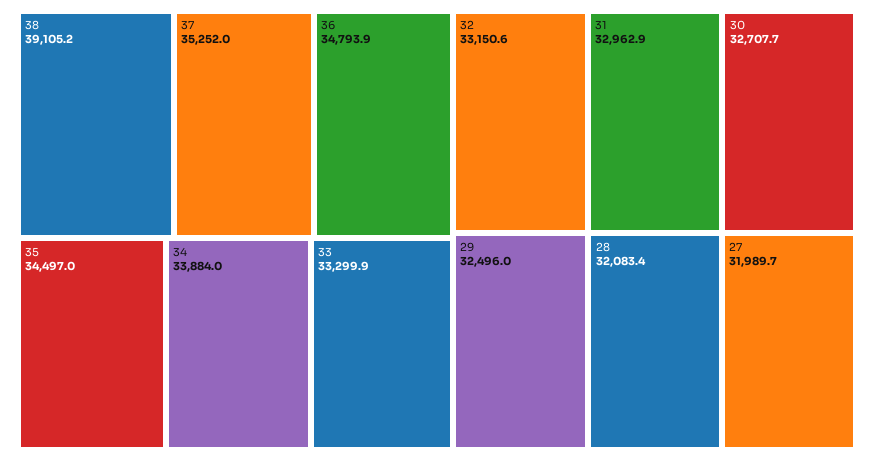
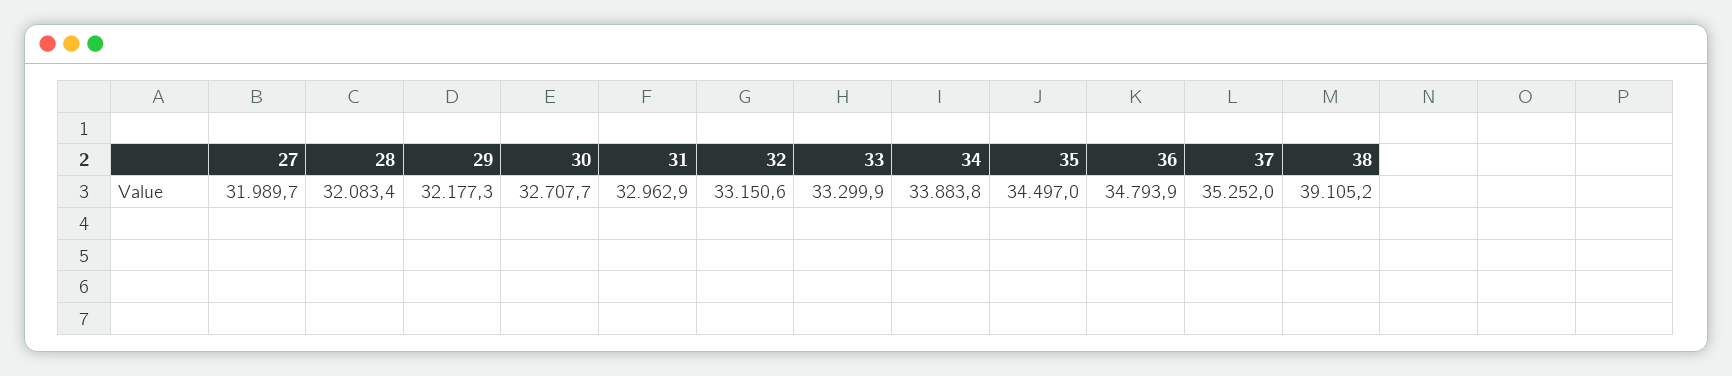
34: 33884 -> 33883.8
29: 32496 -> 32177.3

